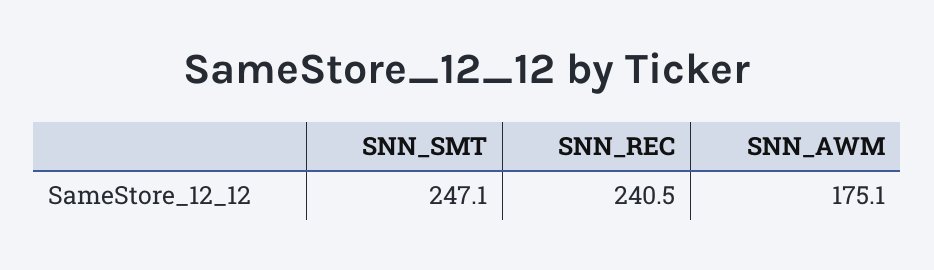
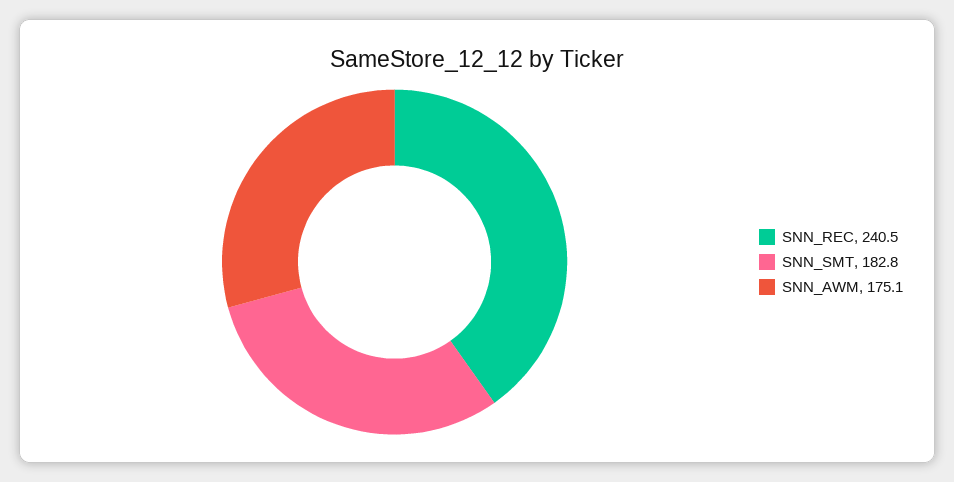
SNN_SMT: 247.1 -> 182.8

